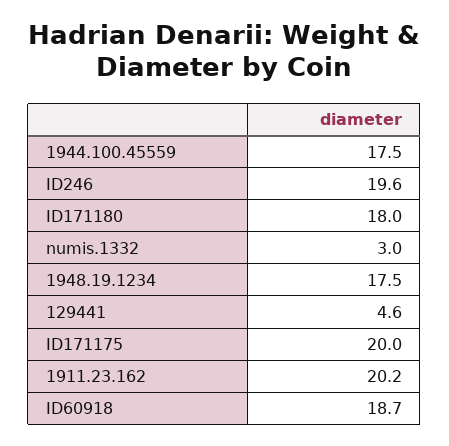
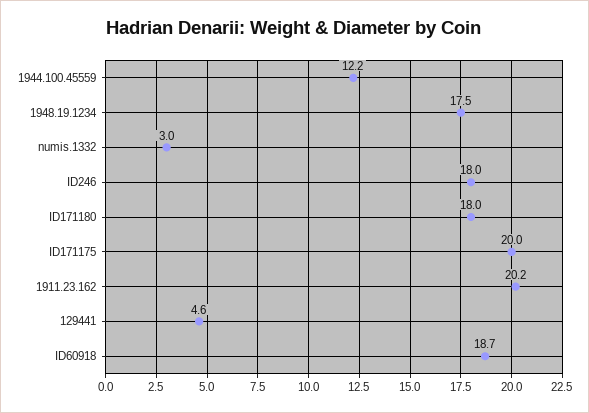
1944.100.45559: 17.5 -> 12.2
ID246: 19.6 -> 18

